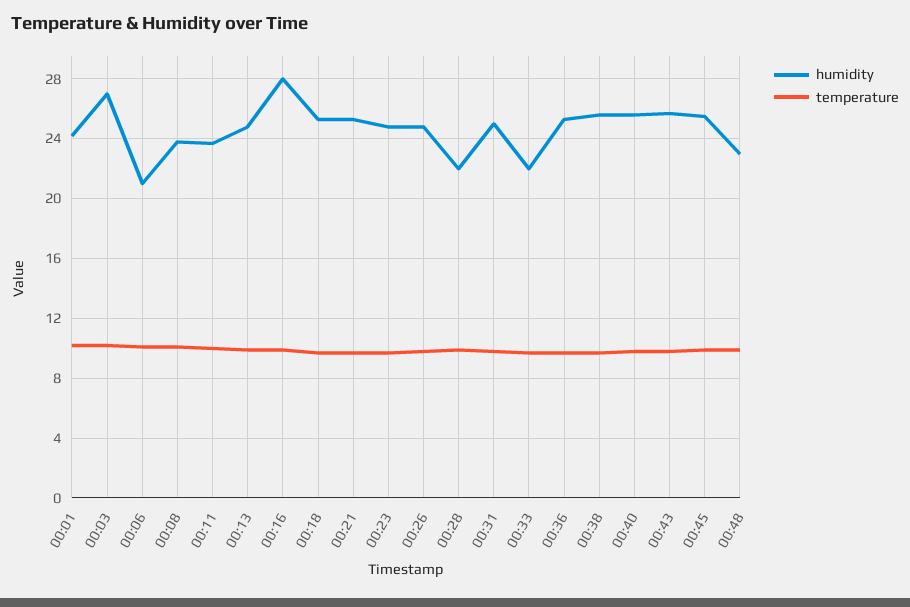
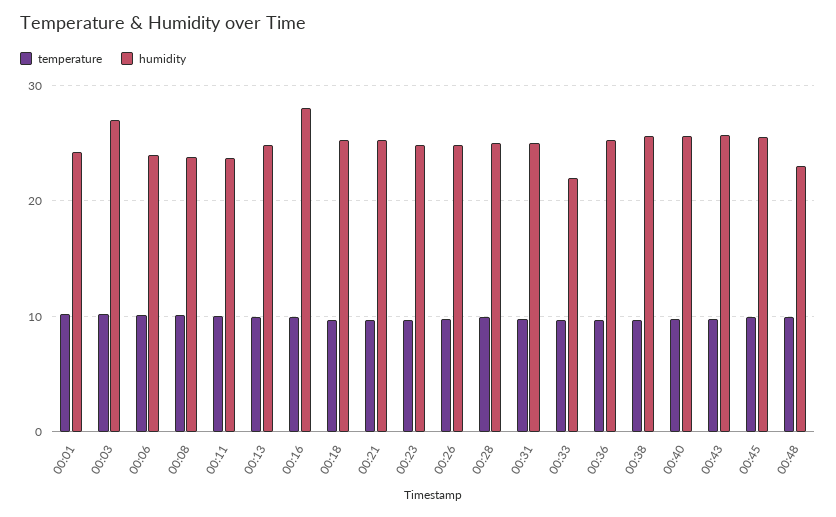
humidity, 00:06: 21 -> 24
humidity, 00:28: 22 -> 25

